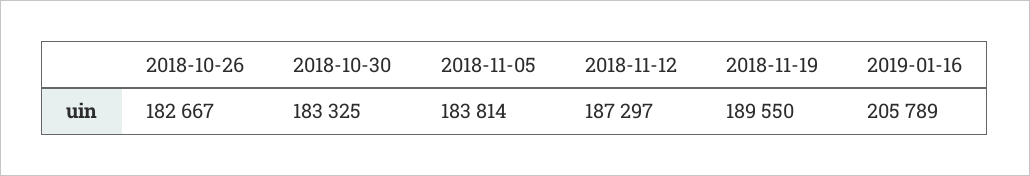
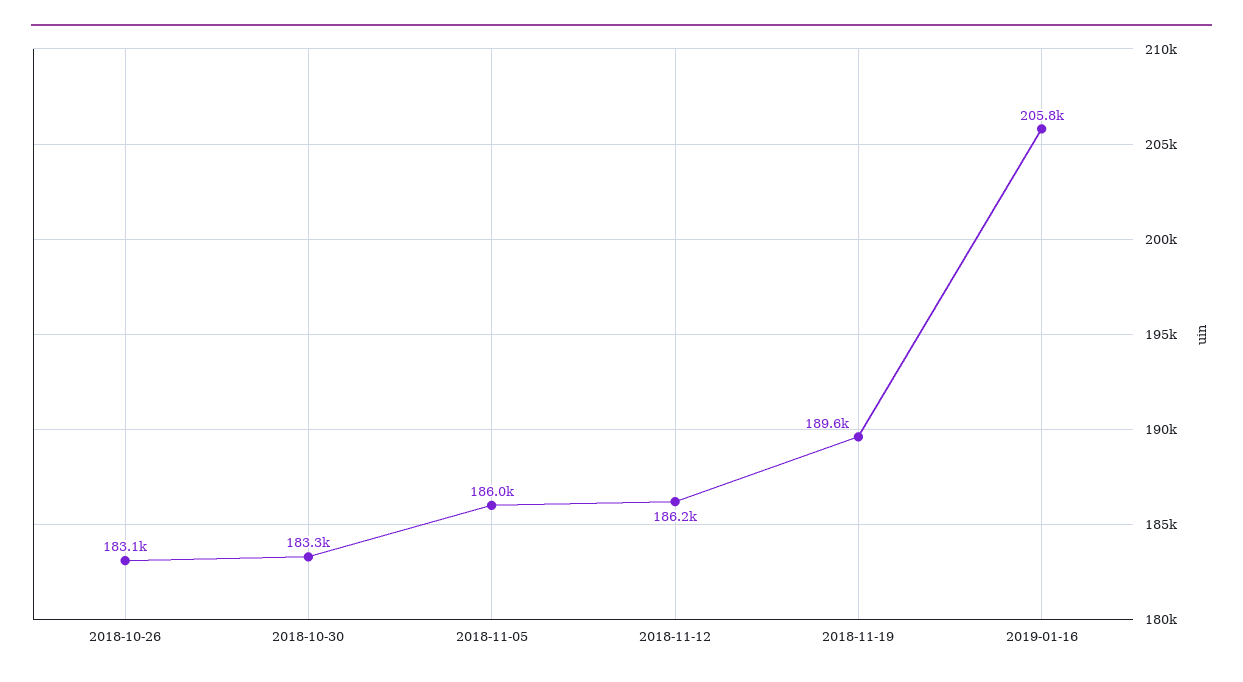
2018-10-26: 182667 -> 183100
2018-11-05: 183814 -> 186000
2018-11-12: 187297 -> 186200

